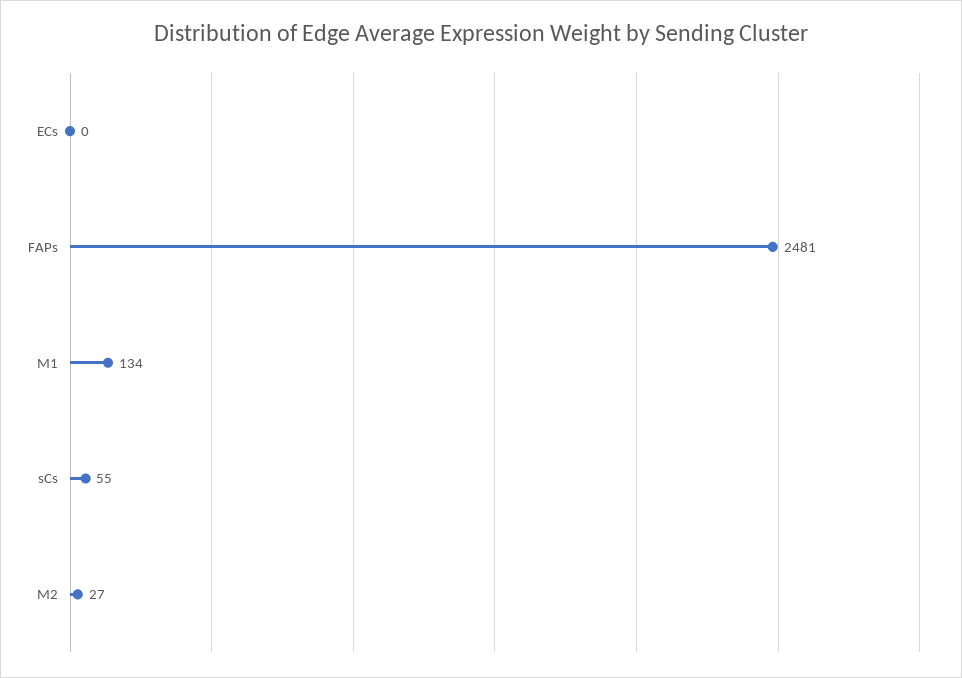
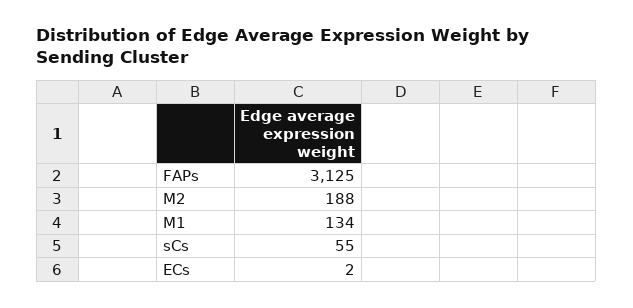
ECs: 0 -> 2
FAPs: 2481 -> 3125
M2: 27 -> 188

